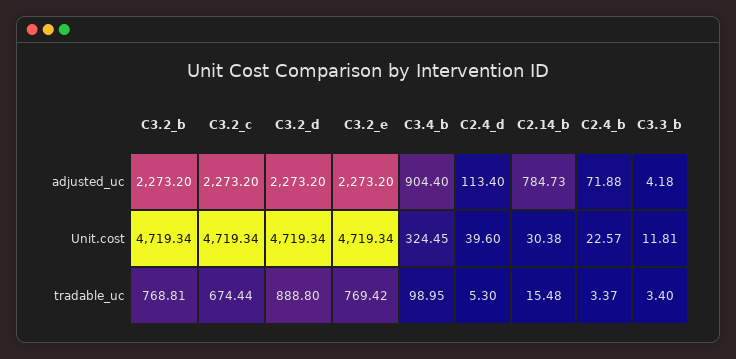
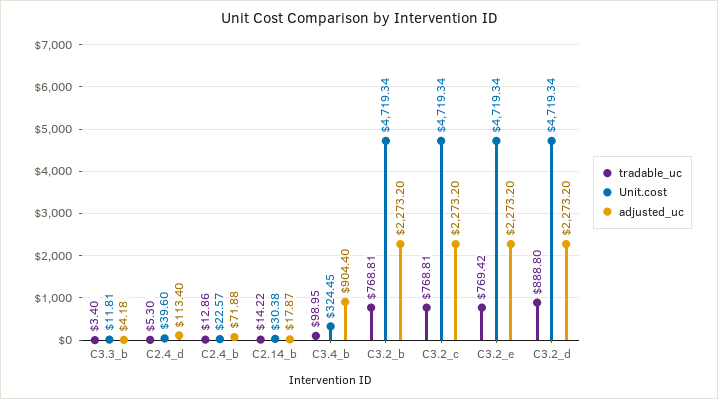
adjusted_uc, C2.14_b: 784.73 -> 17.87
tradable_uc, C3.2_c: 674.44 -> 768.81
tradable_uc, C2.14_b: 15.48 -> 14.22
tradable_uc, C2.4_b: 3.37 -> 12.86

